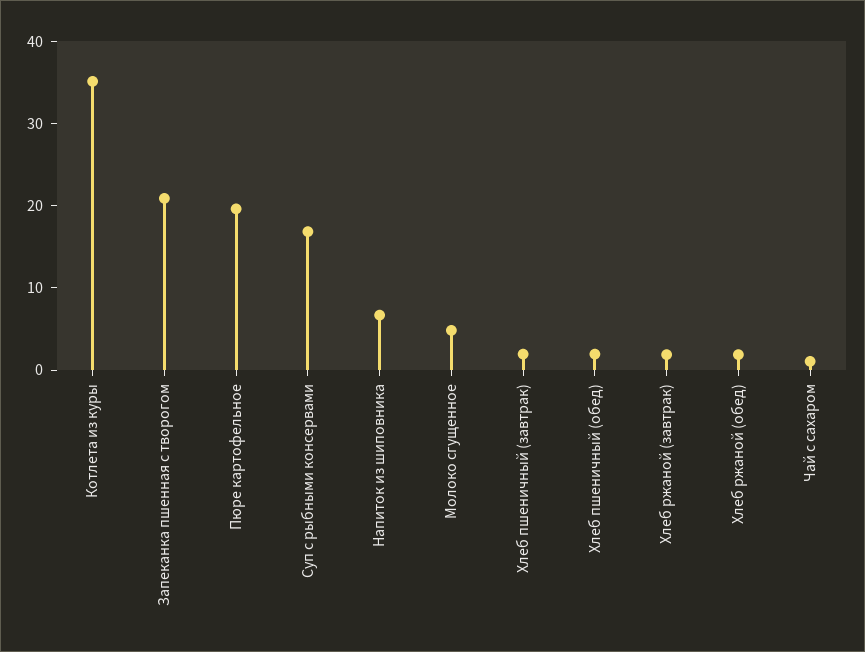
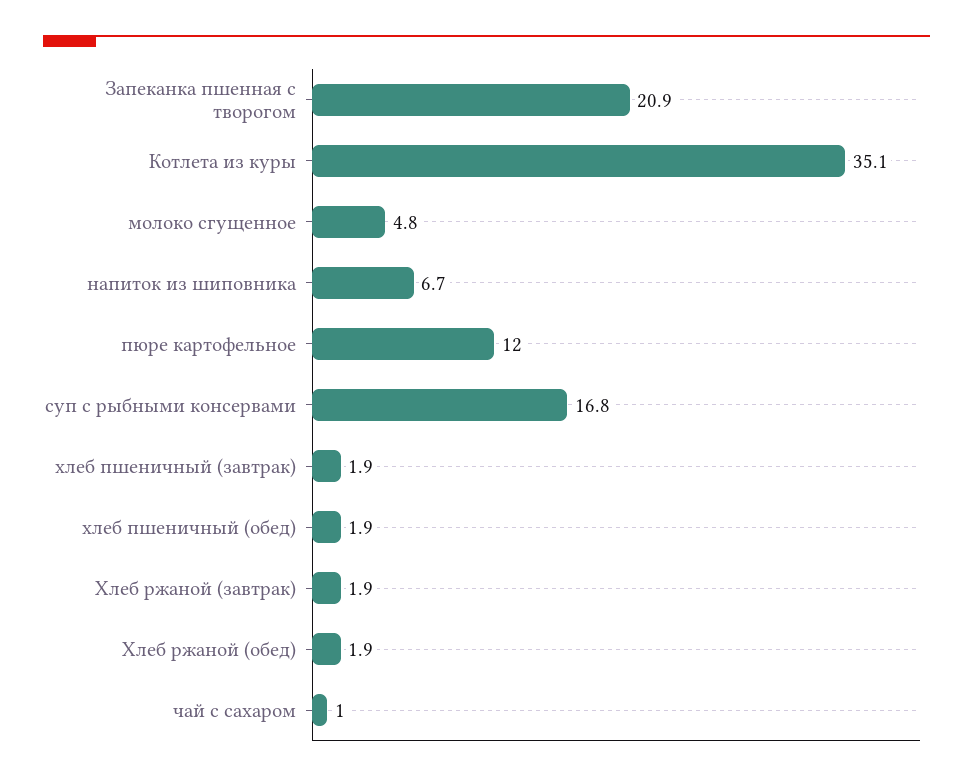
Пюре картофельное: 20 -> 12

